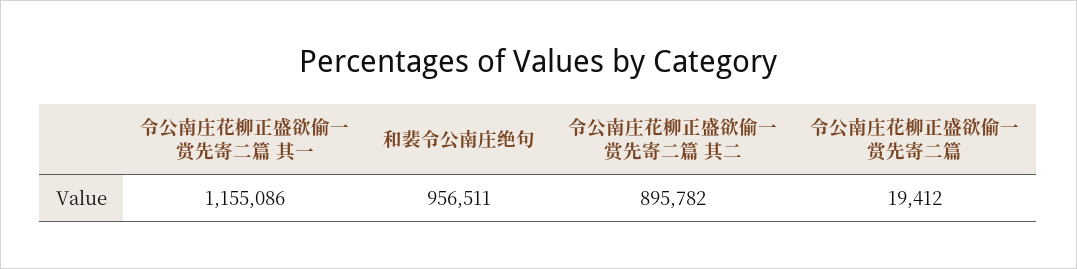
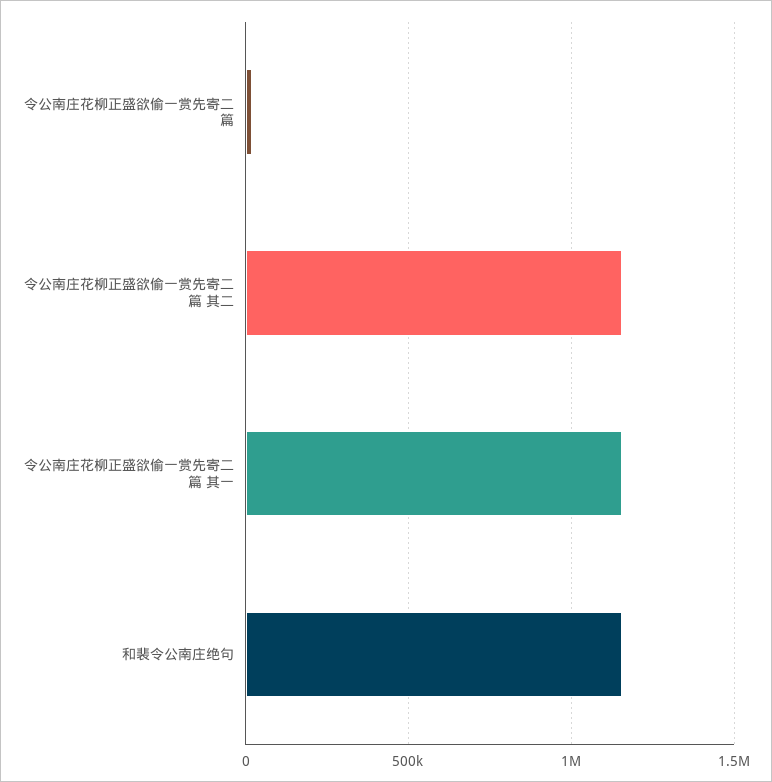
和裴令公南庄绝句: 956511 -> 1150000
令公南庄花柳正盛欲偷一赏先寄二篇 其二: 895782 -> 1150000

